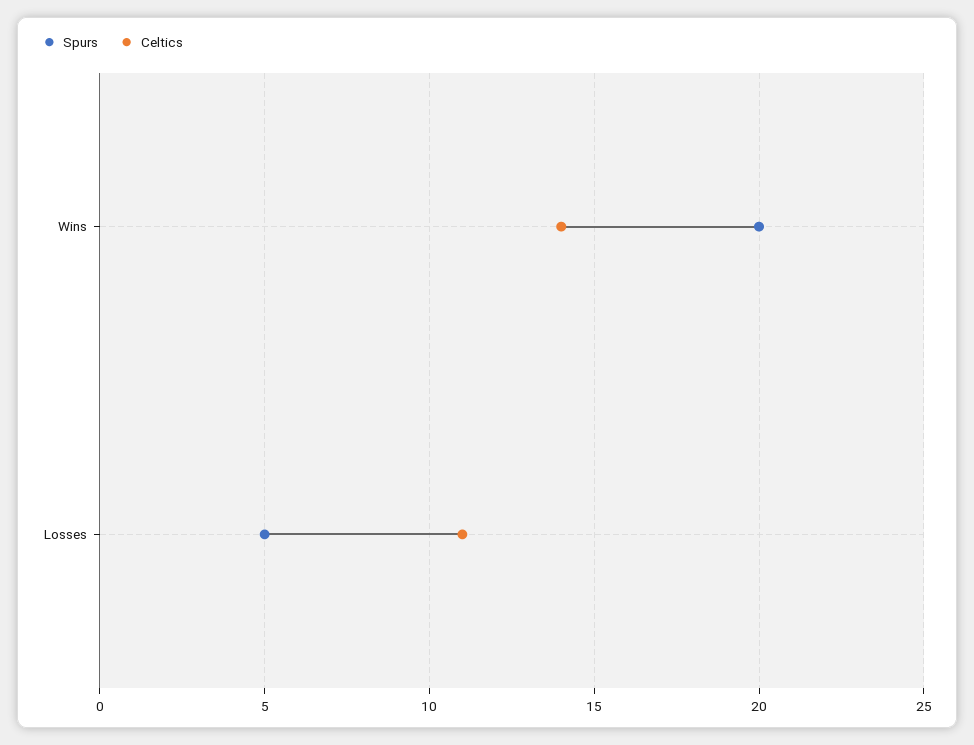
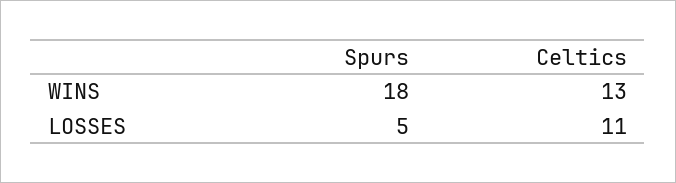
Spurs, Wins: 20 -> 18
Celtics, Wins: 14 -> 13

